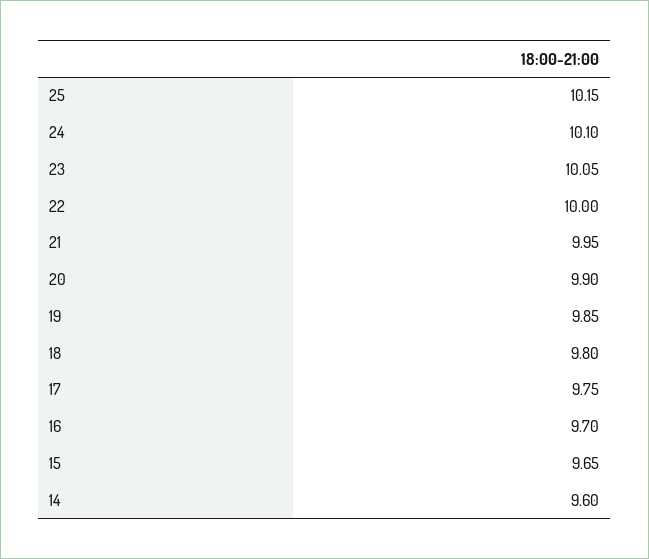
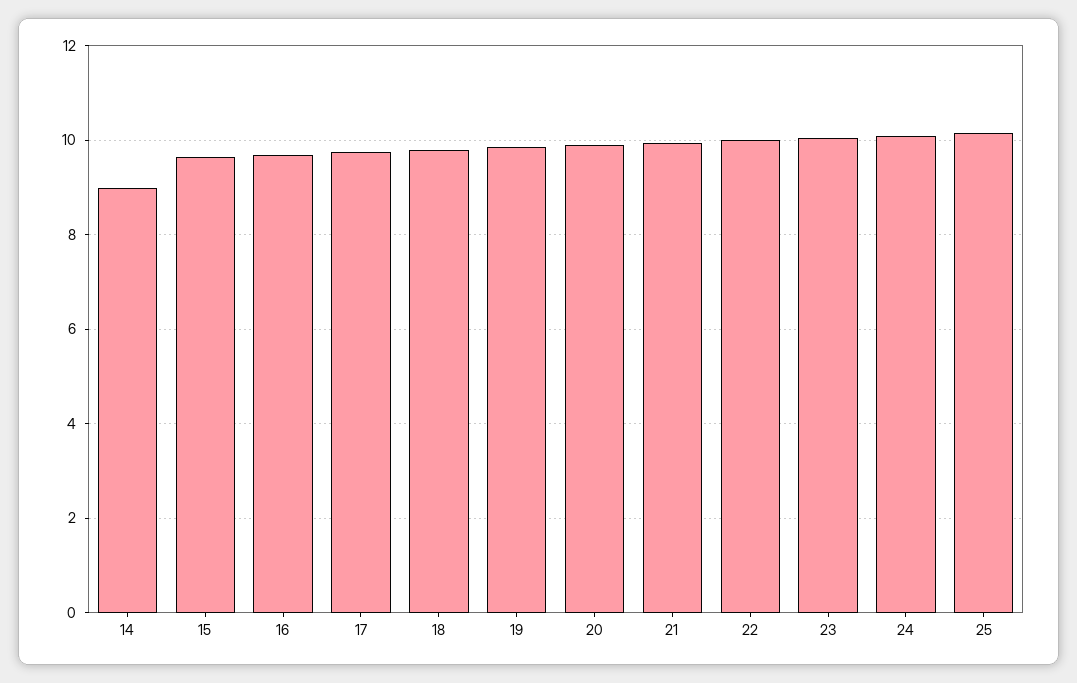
14: 9.6 -> 9

